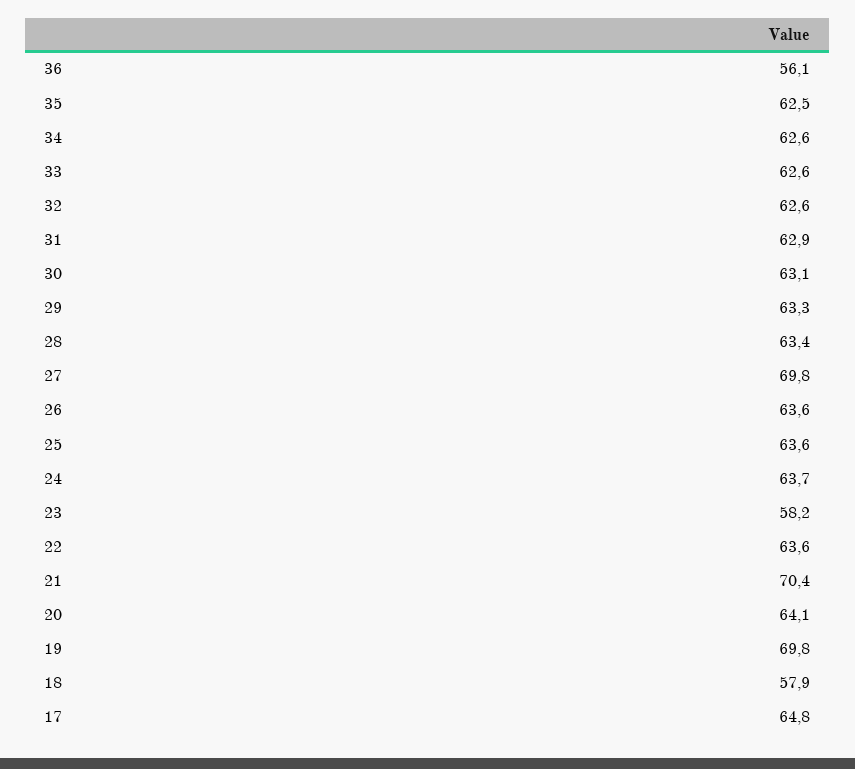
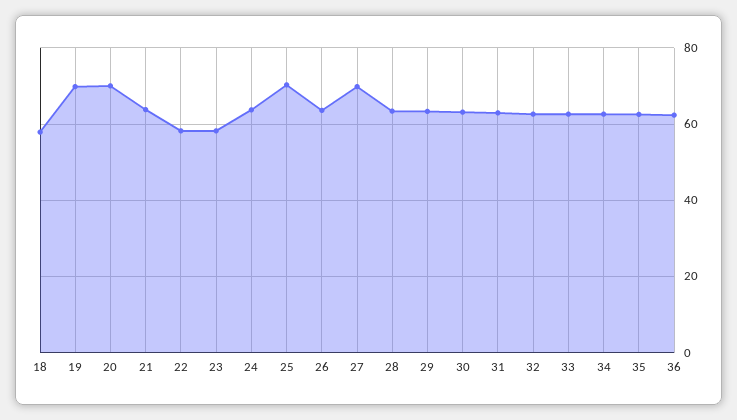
36: 56.1 -> 62
25: 63.6 -> 70
22: 63.6 -> 58
21: 70.4 -> 64
20: 64.1 -> 70
17: 64.8 -> none

